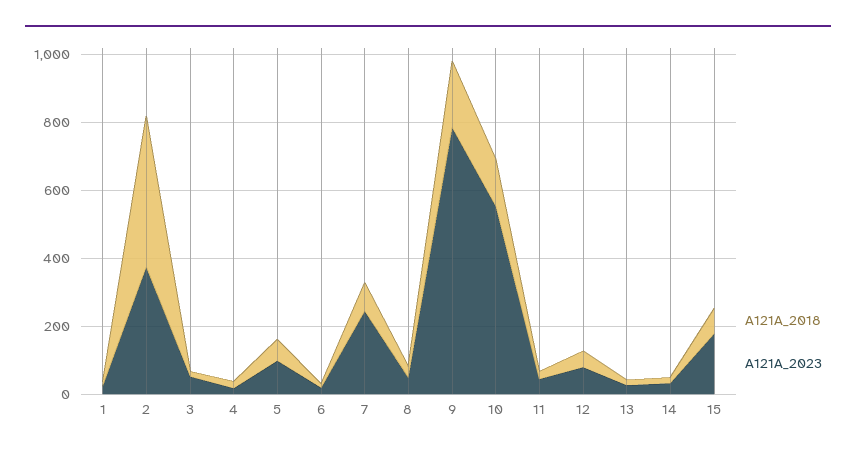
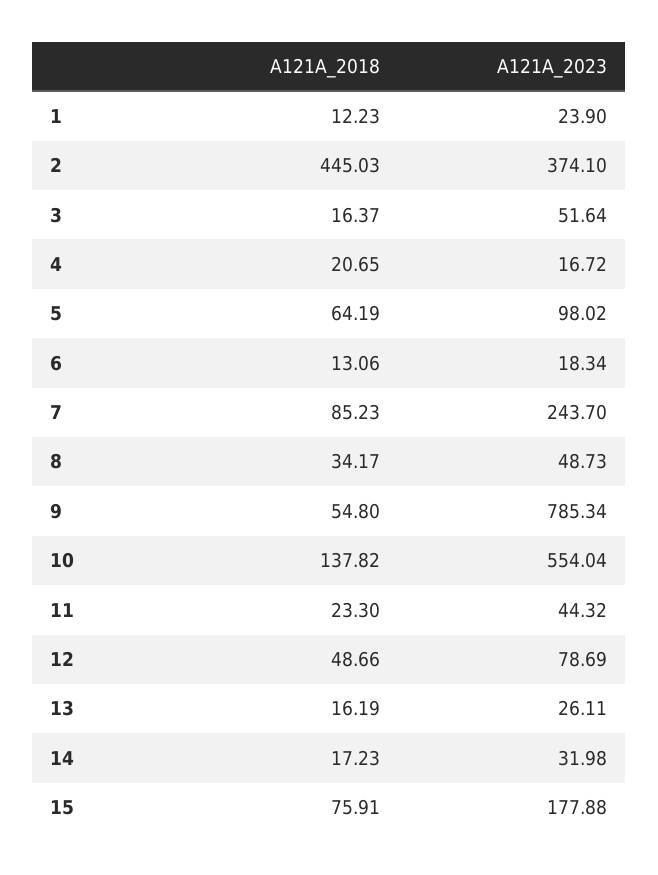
A121A_2018, 9: 200 -> 54.8

